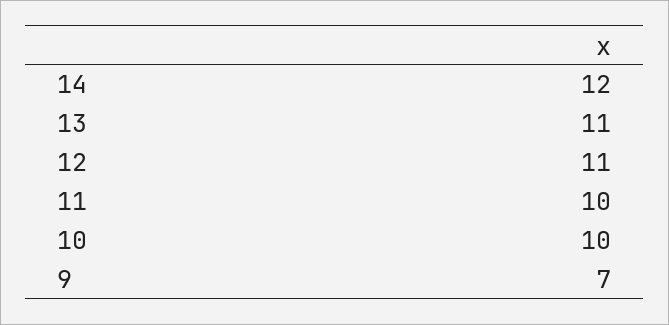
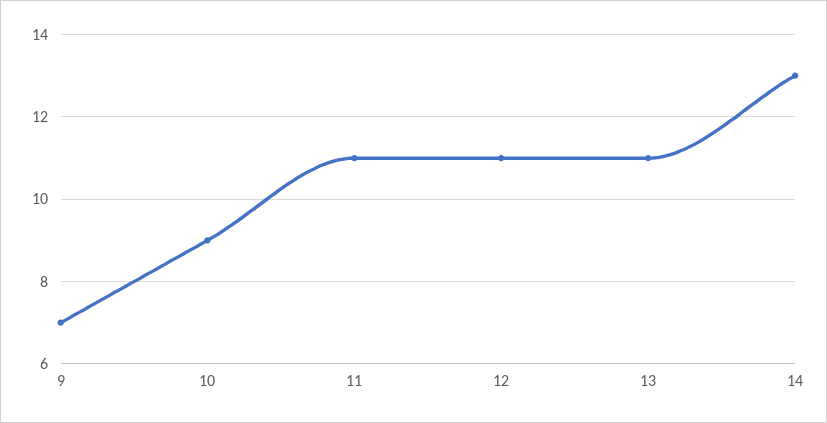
14: 12 -> 13
11: 10 -> 11
10: 10 -> 9

